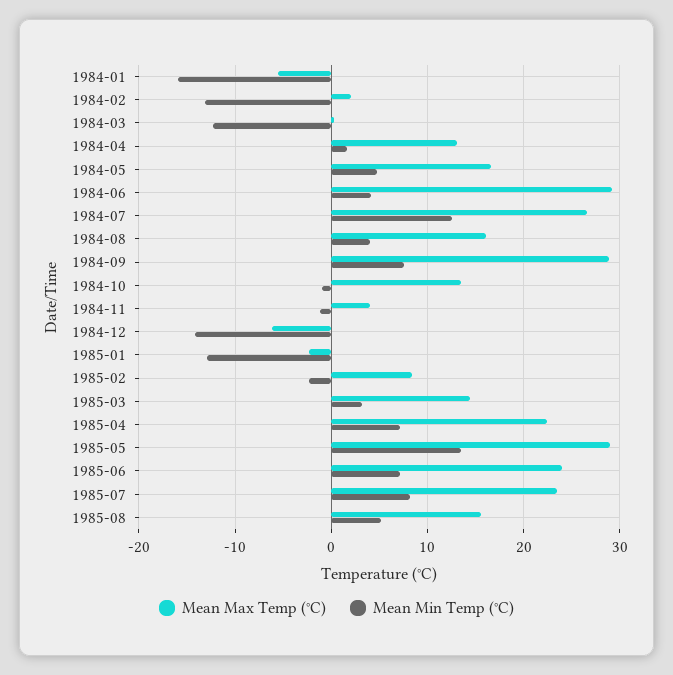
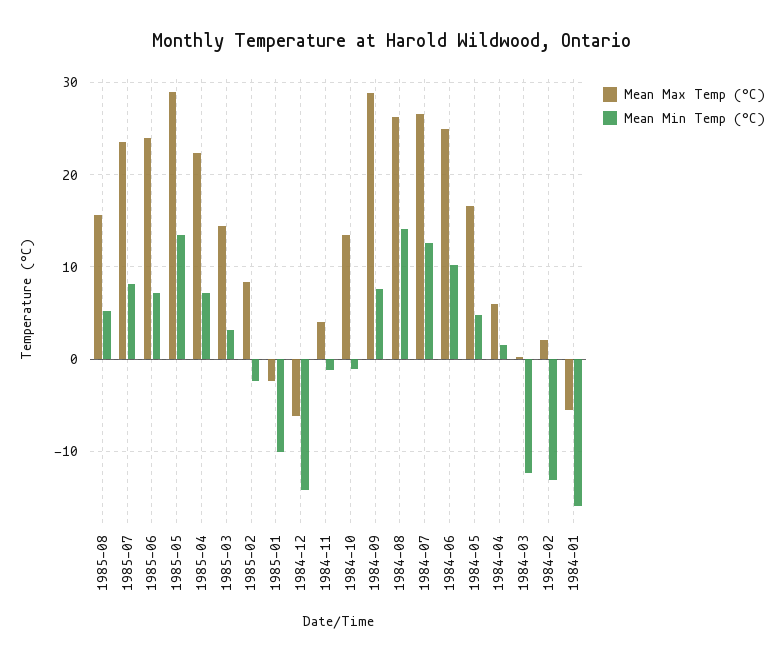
Mean Max Temp (°C), 1984-04: 13 -> 6
Mean Max Temp (°C), 1984-06: 29 -> 25
Mean Min Temp (°C), 1984-06: 4 -> 10
Mean Max Temp (°C), 1984-08: 16 -> 26
Mean Min Temp (°C), 1984-08: 4 -> 14
Mean Min Temp (°C), 1985-01: -13 -> -10

